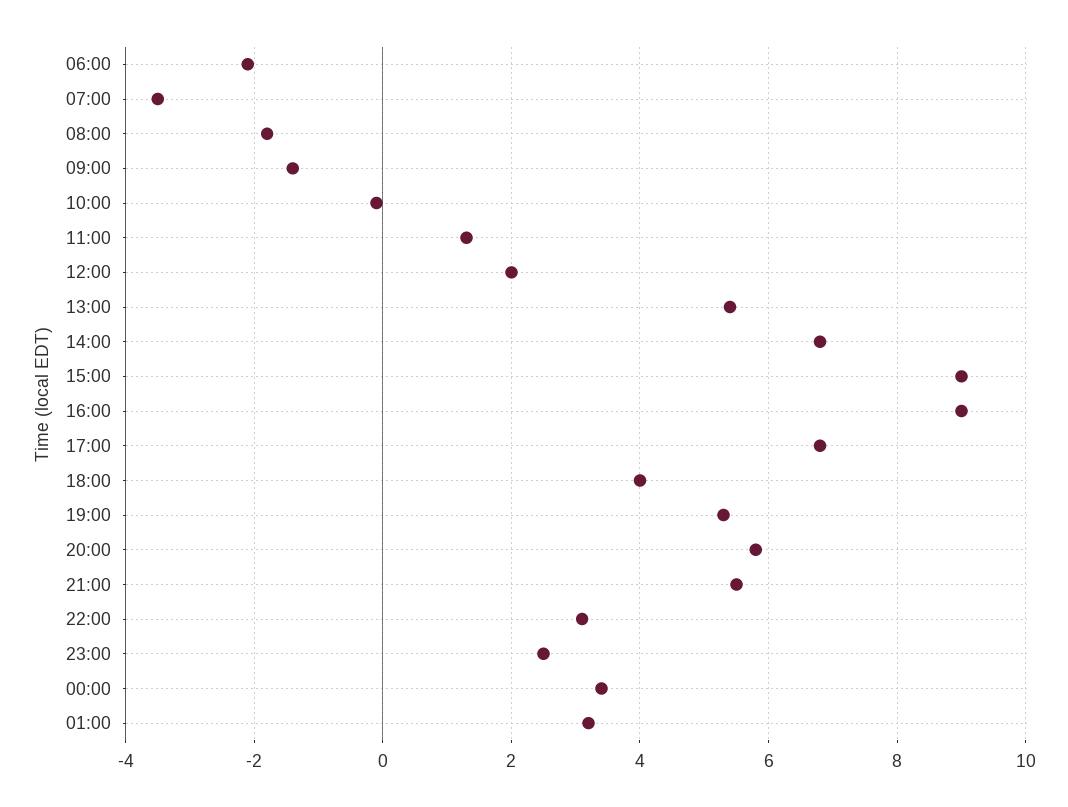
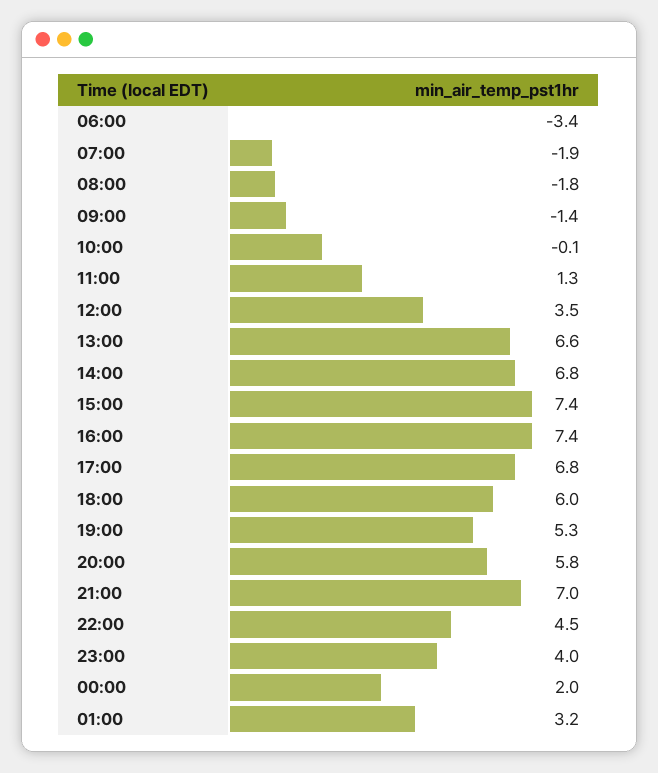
06:00: -2 -> -3.4
07:00: -3.5 -> -1.9
12:00: 2 -> 3.5
13:00: 5.5 -> 6.6
15:00: 9 -> 7.4
16:00: 9 -> 7.4
18:00: 4 -> 6
21:00: 5.5 -> 7
22:00: 3 -> 4.5
23:00: 2.5 -> 4
00:00: 3.5 -> 2

